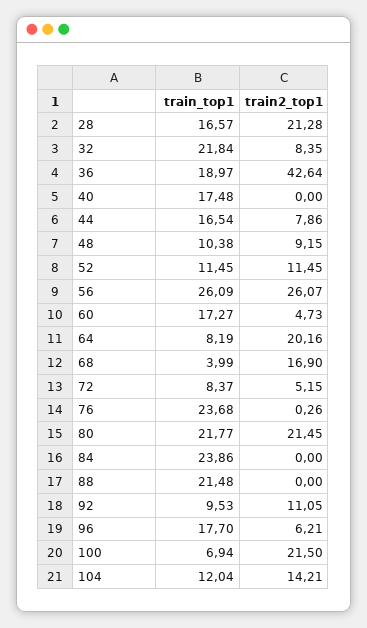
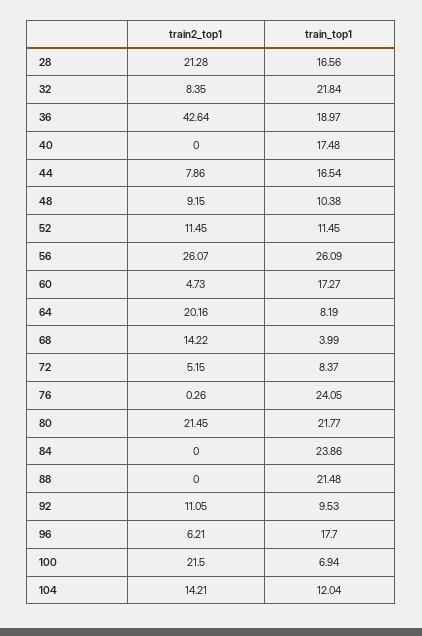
train_top1, 28: 16.57 -> 16.56
train2_top1, 68: 16.9 -> 14.22
train_top1, 76: 23.68 -> 24.05

